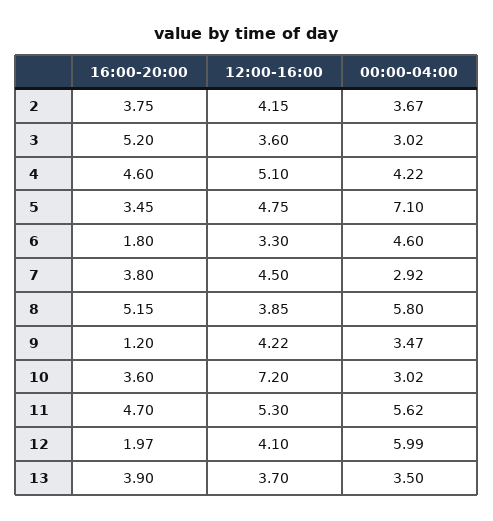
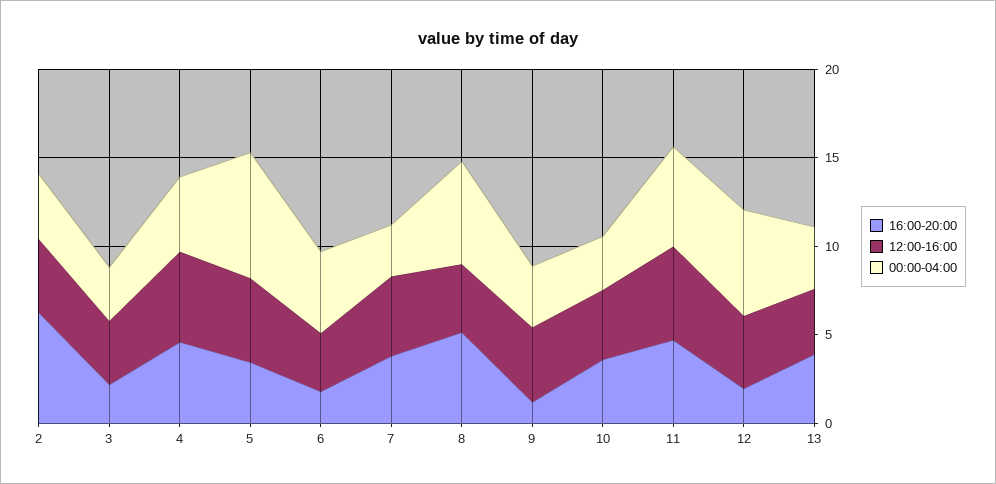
16:00-20:00, 2: 3.75 -> 6
16:00-20:00, 3: 5.2 -> 2
12:00-16:00, 10: 7.2 -> 4

